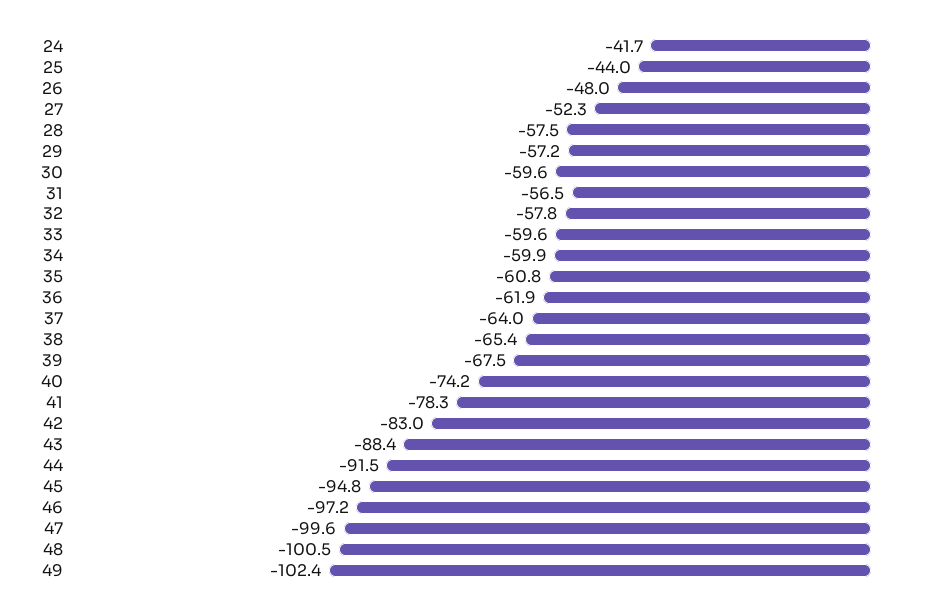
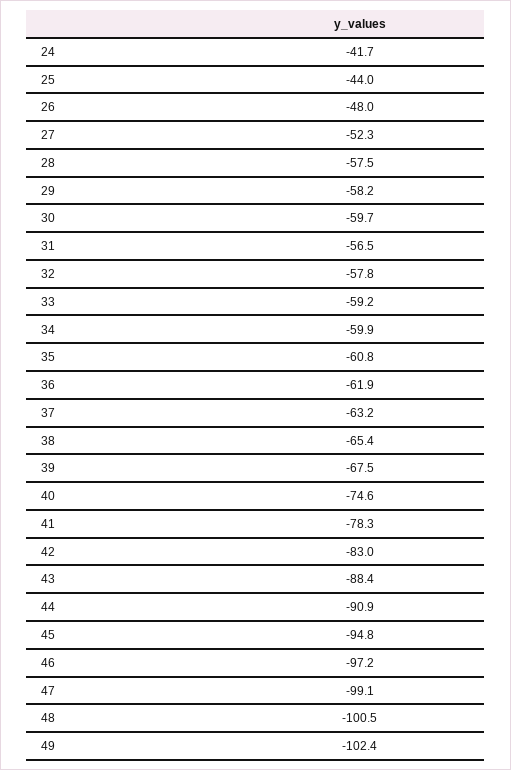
29: -57.2 -> -58.2
30: -59.6 -> -59.7
33: -59.6 -> -59.2
37: -64 -> -63.2
40: -74.2 -> -74.6
44: -91.5 -> -90.9
47: -99.6 -> -99.1

